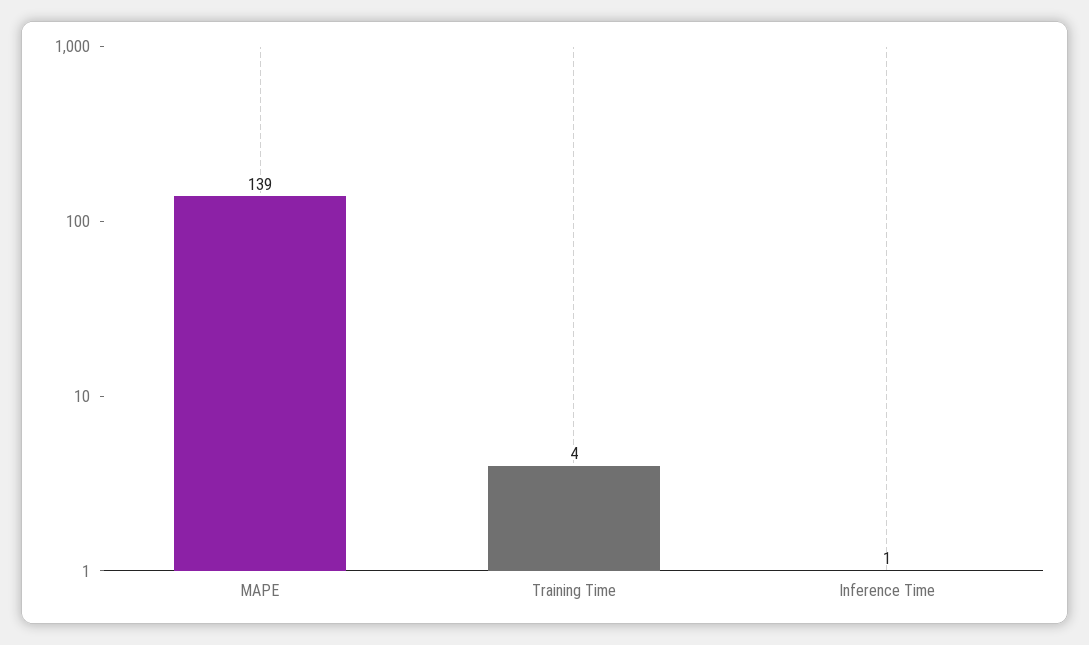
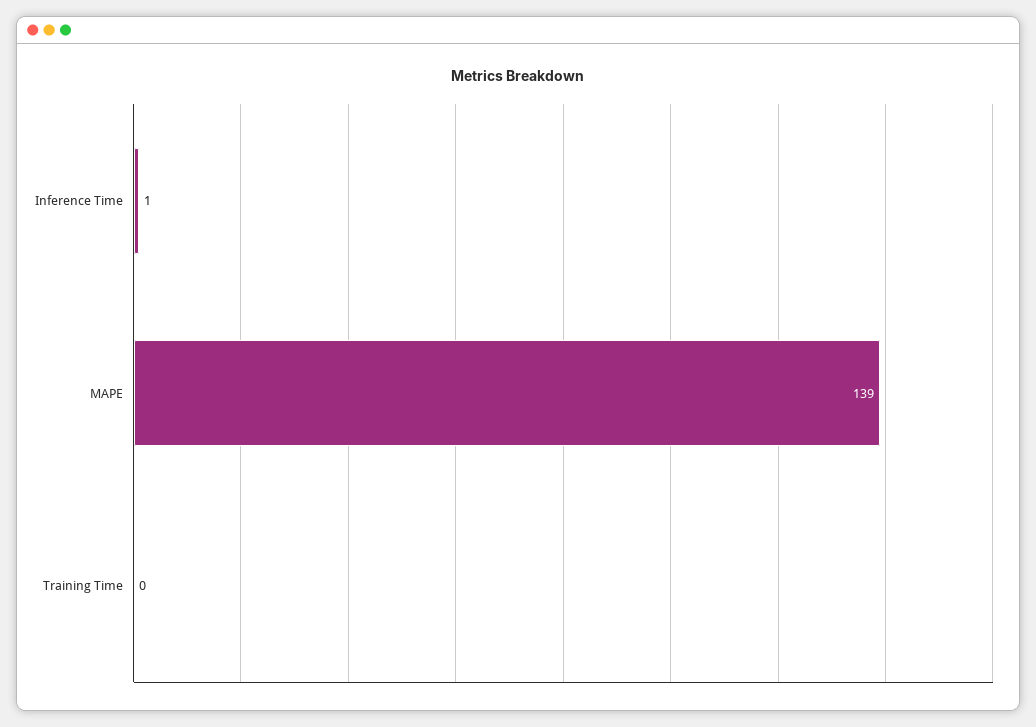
Training Time: 4 -> 0

